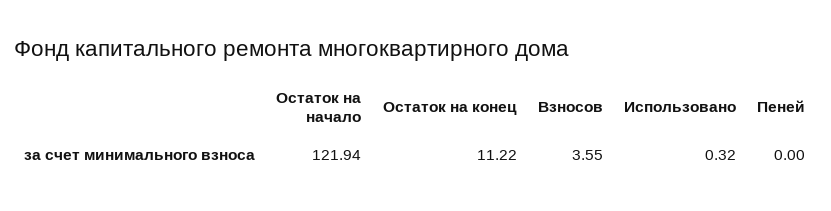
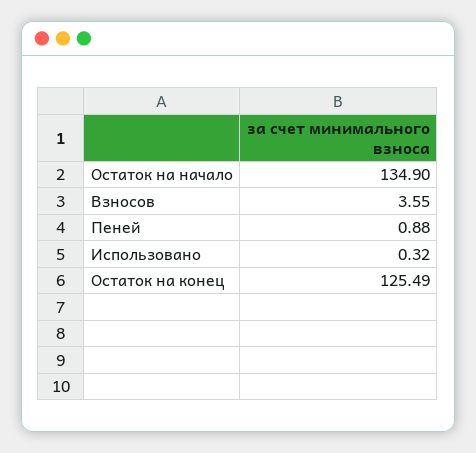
Остаток на начало: 121.94 -> 134.9
Остаток на конец: 11.22 -> 125.49
Пеней: 0 -> 0.88

